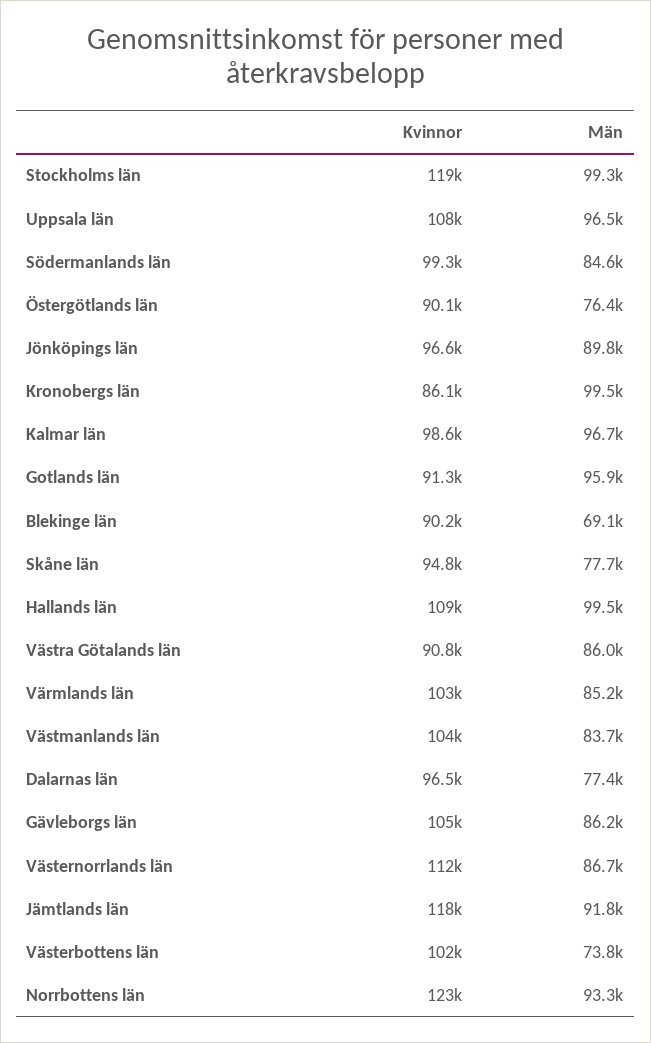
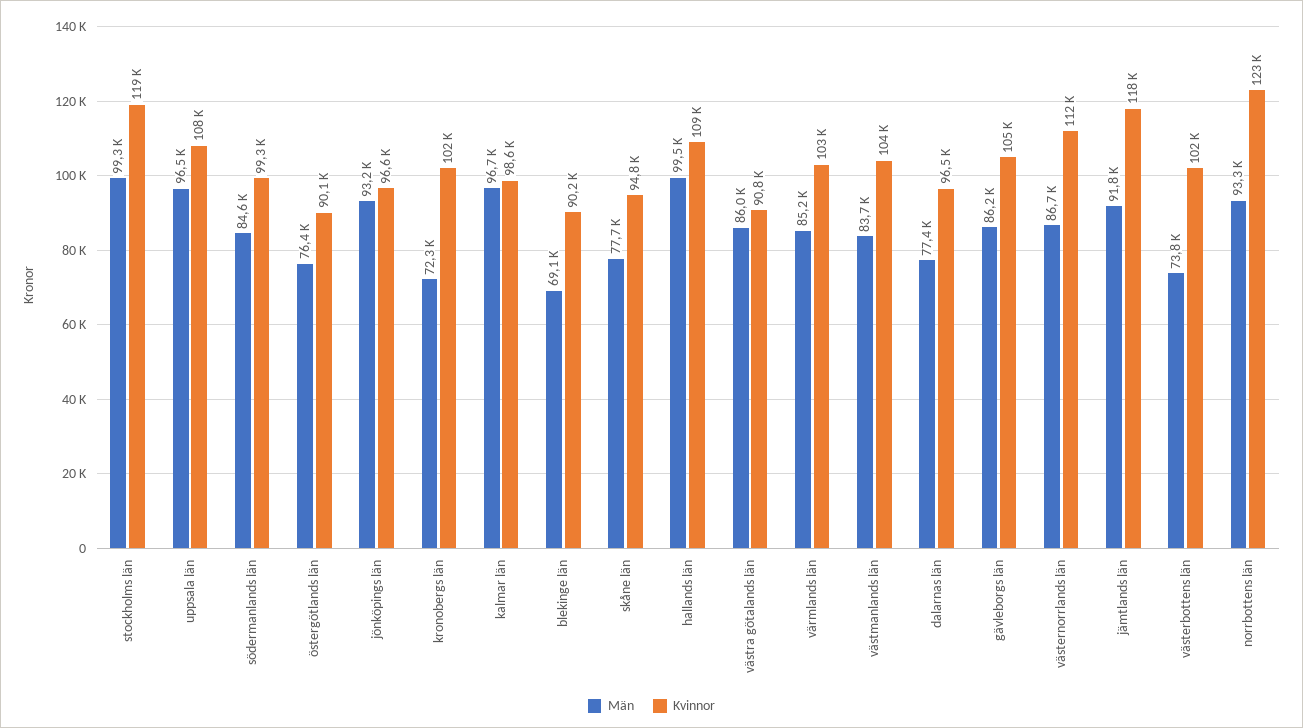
Män, Jönköpings län: 89800 -> 93200
Kvinnor, Kronobergs län: 86100 -> 102000
Män, Kronobergs län: 99500 -> 72300
Kvinnor, Gotlands län: 91300 -> none
Män, Gotlands län: 95900 -> none

